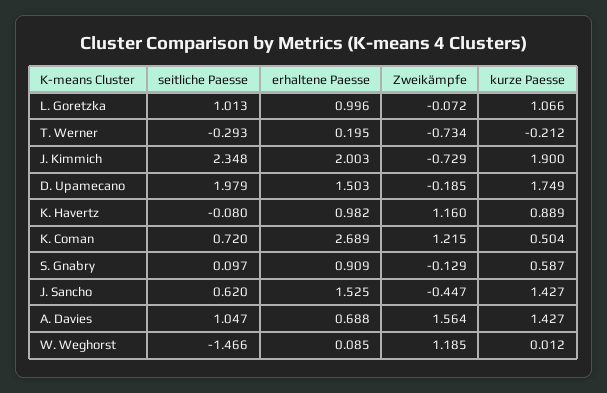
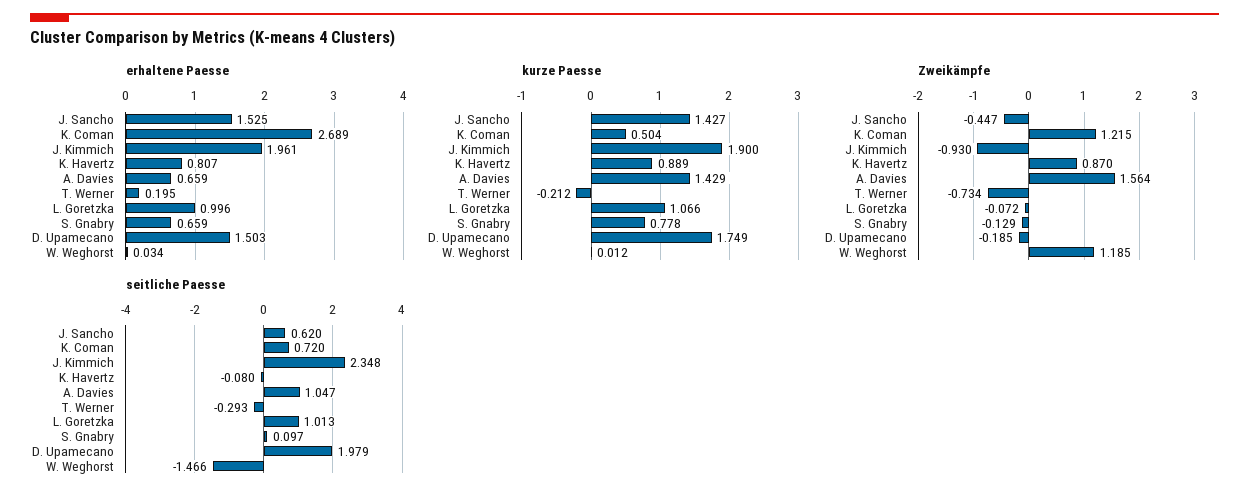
erhaltene Paesse, J. Kimmich: 2.003 -> 1.961
Zweikämpfe, J. Kimmich: -0.729 -> -0.93
erhaltene Paesse, K. Havertz: 0.982 -> 0.807
Zweikämpfe, K. Havertz: 1.16 -> 0.87
erhaltene Paesse, S. Gnabry: 0.909 -> 0.659
kurze Paesse, S. Gnabry: 0.587 -> 0.778
erhaltene Paesse, A. Davies: 0.688 -> 0.659
kurze Paesse, A. Davies: 1.427 -> 1.429
erhaltene Paesse, W. Weghorst: 0.085 -> 0.034

